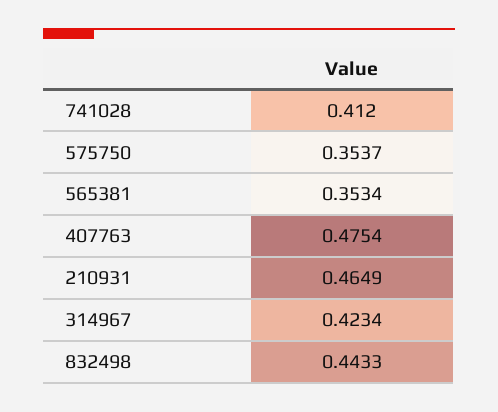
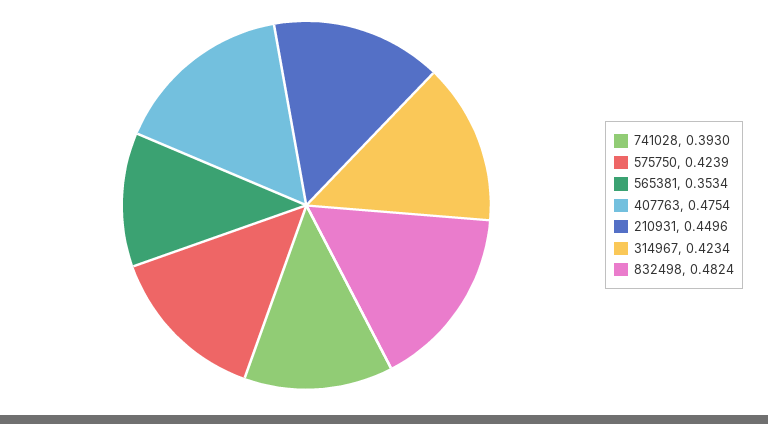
741028: 0.412 -> 0.393
575750: 0.3537 -> 0.4239
210931: 0.4649 -> 0.4496
832498: 0.4433 -> 0.4824

